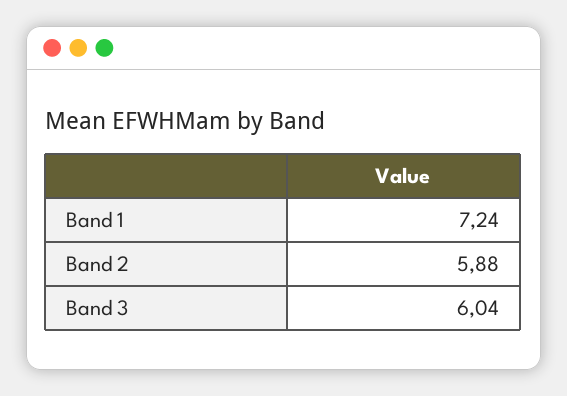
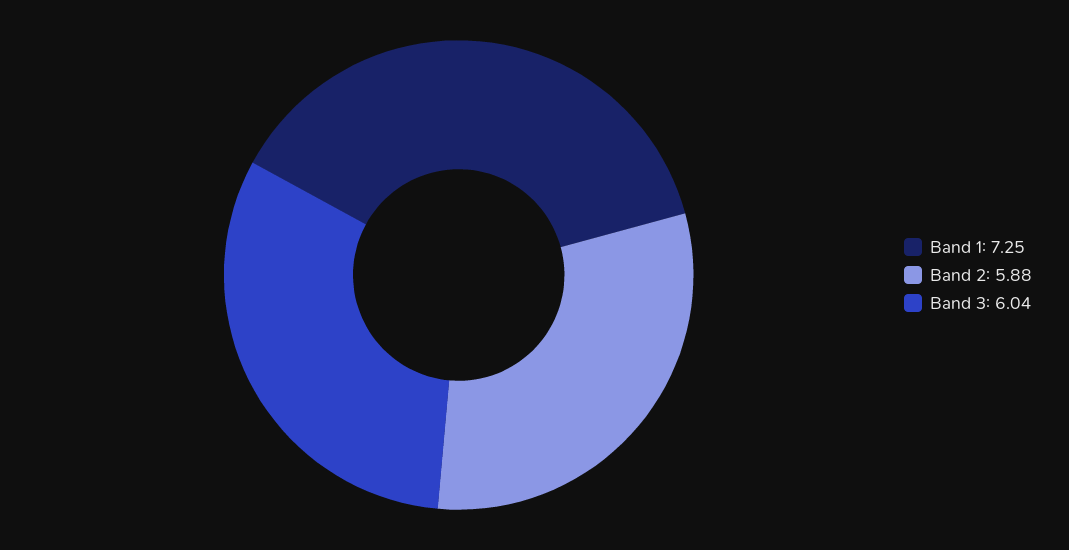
Band 1: 7.24 -> 7.25

